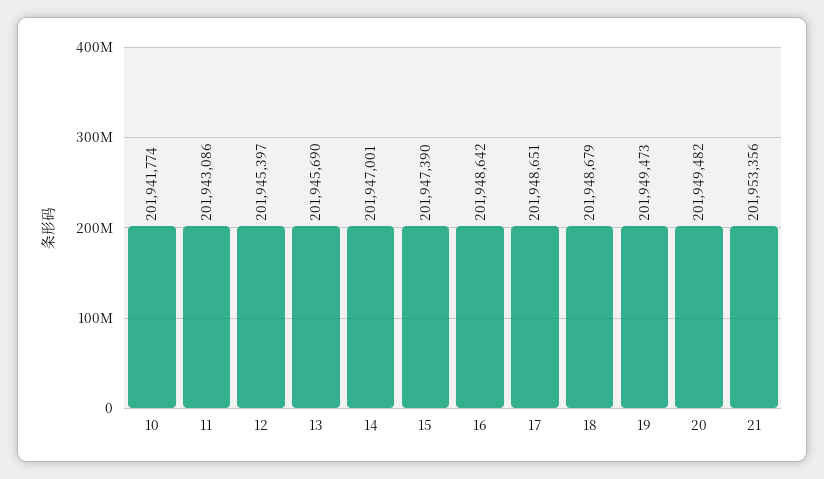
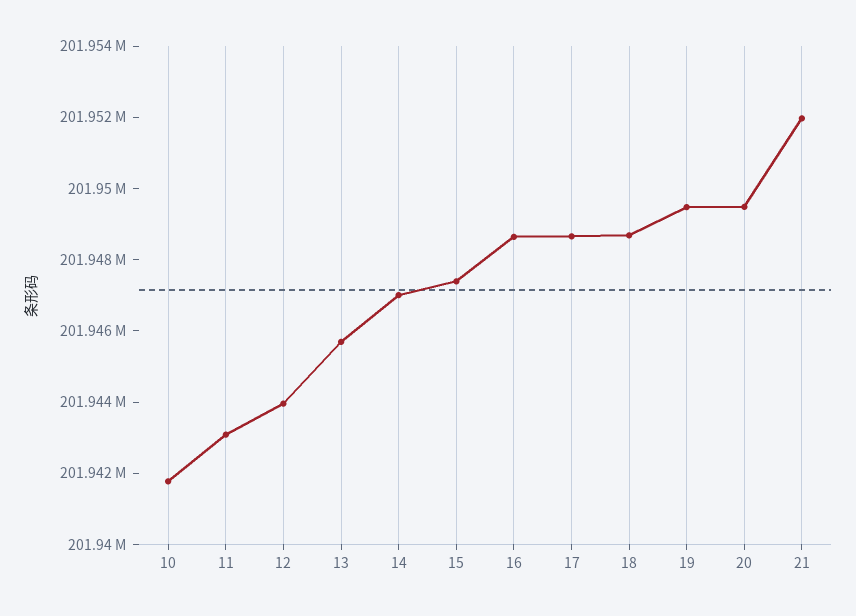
12: 201945397 -> 201944000
21: 201953356 -> 201952000

